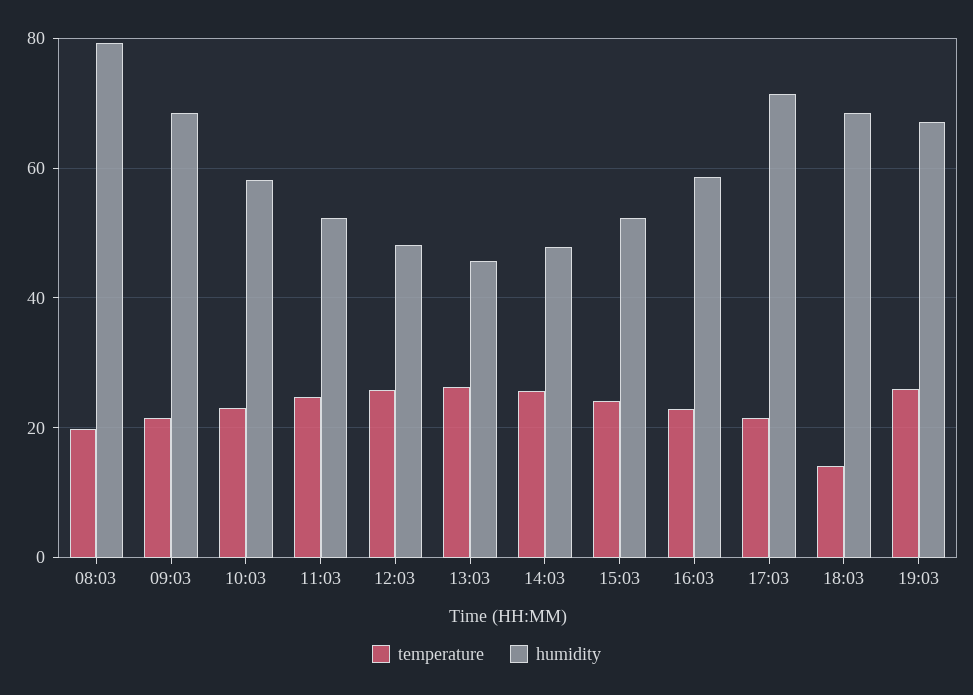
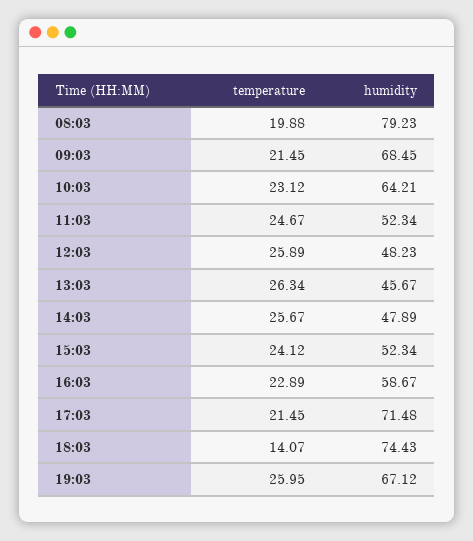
humidity, 10:03: 58 -> 64.21
humidity, 18:03: 68 -> 74.43

